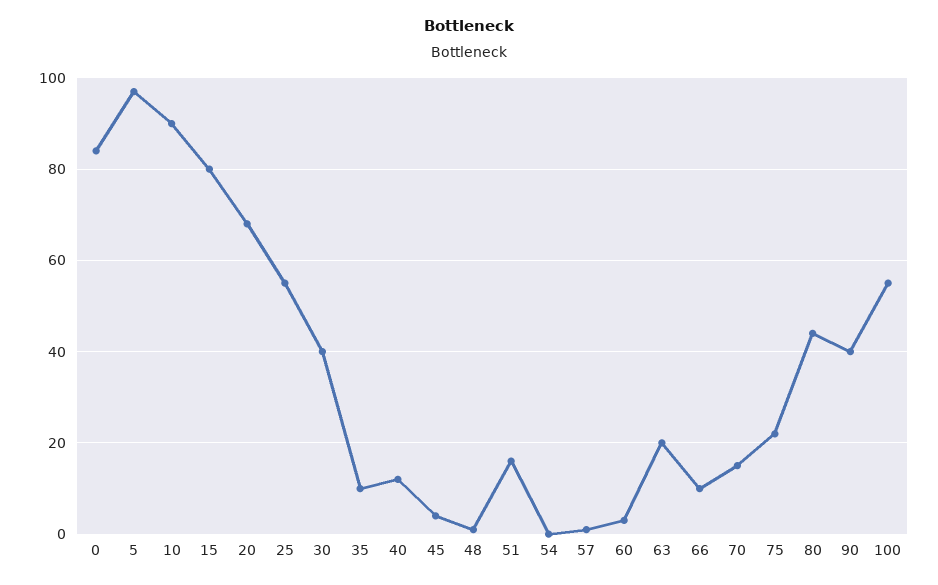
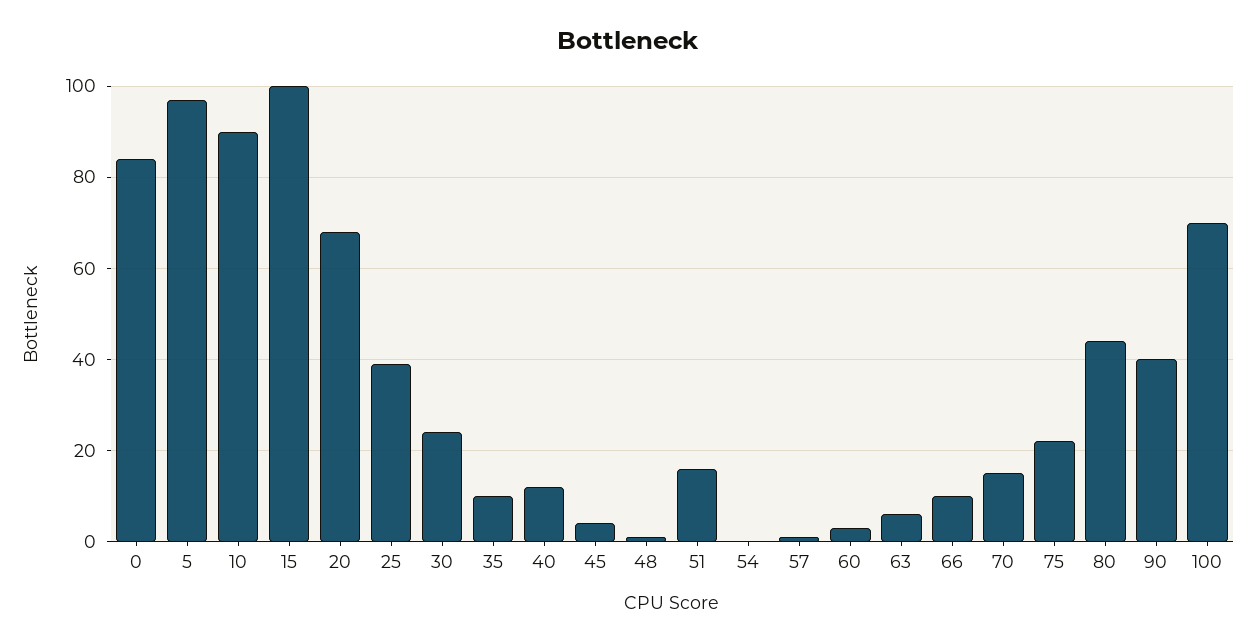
15: 80 -> 100
25: 55 -> 40
30: 40 -> 25
63: 20 -> 5
100: 55 -> 70

